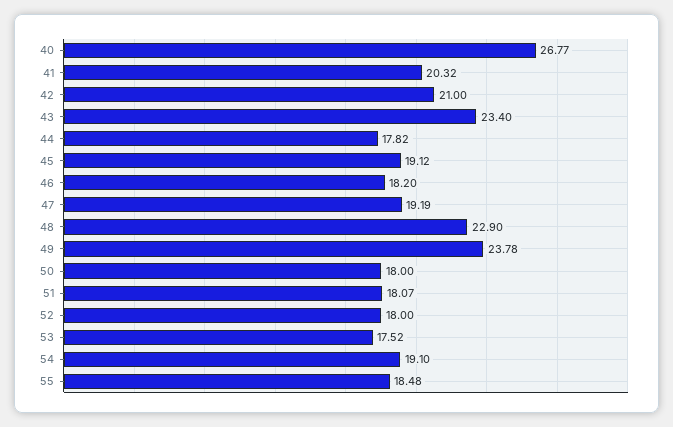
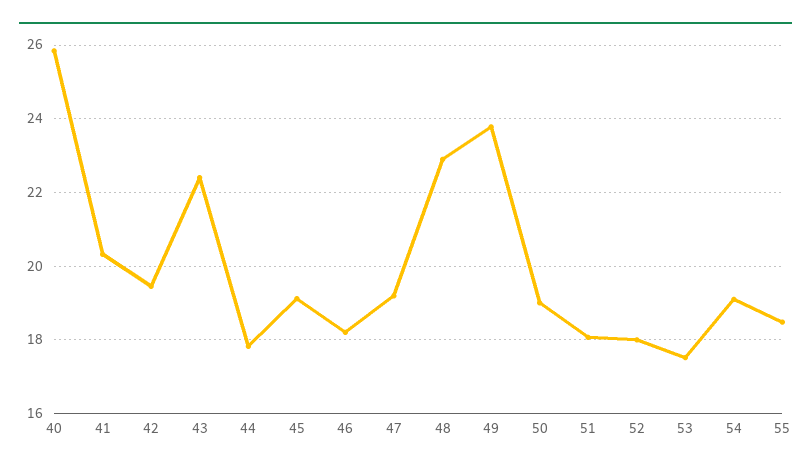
40: 26.77 -> 25.8
42: 21 -> 19.4
43: 23.4 -> 22.4
50: 18 -> 19

